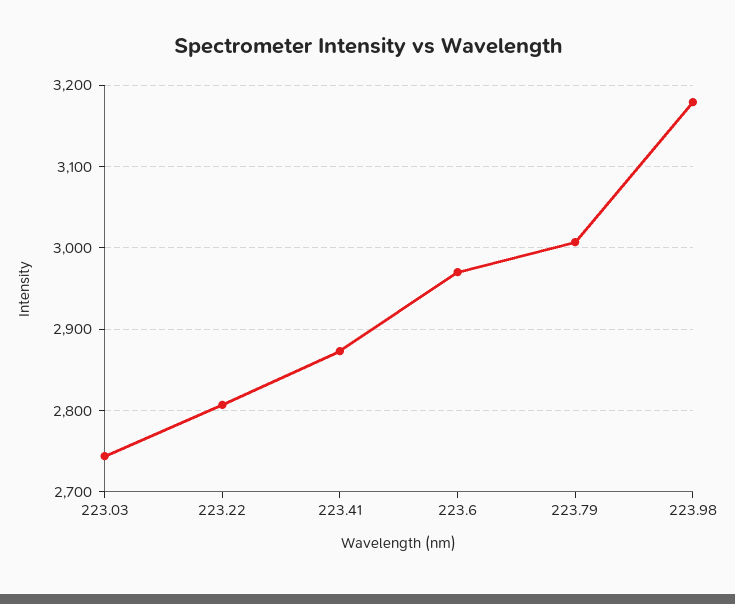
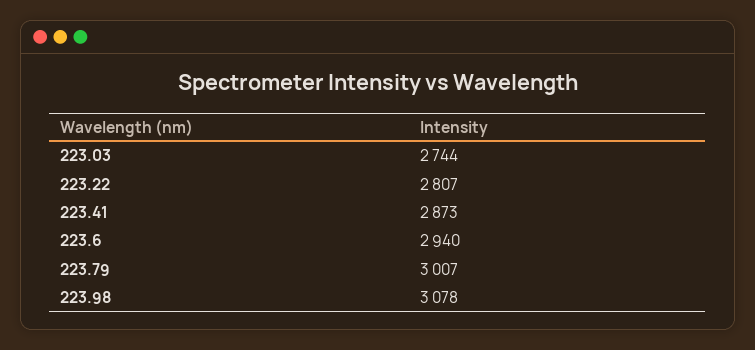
223.6: 2970 -> 2940
223.98: 3180 -> 3078

